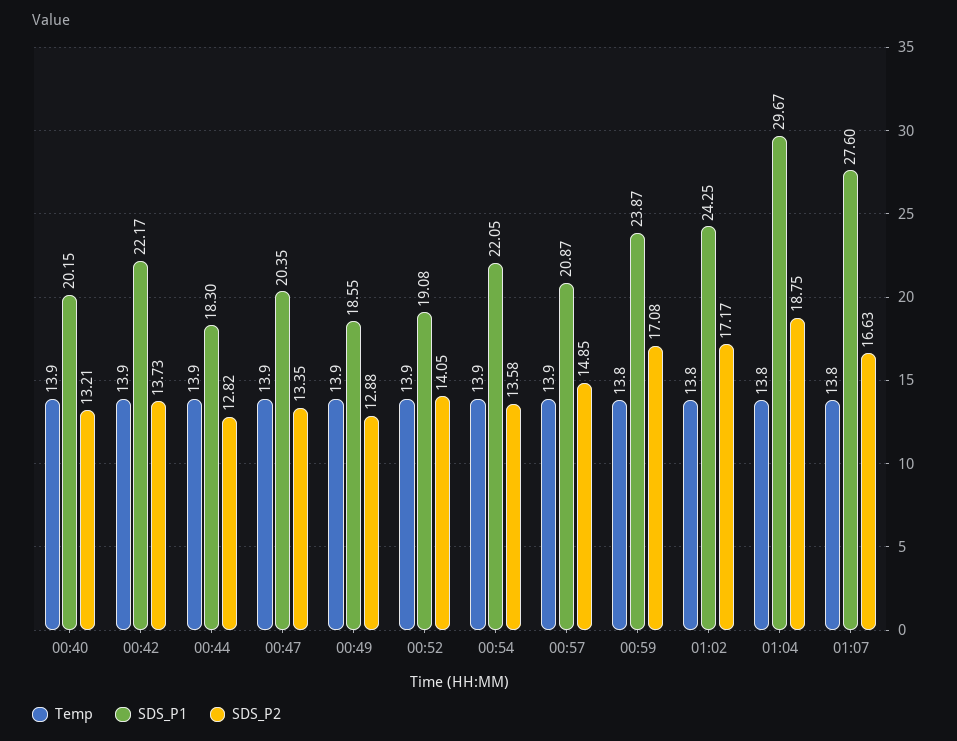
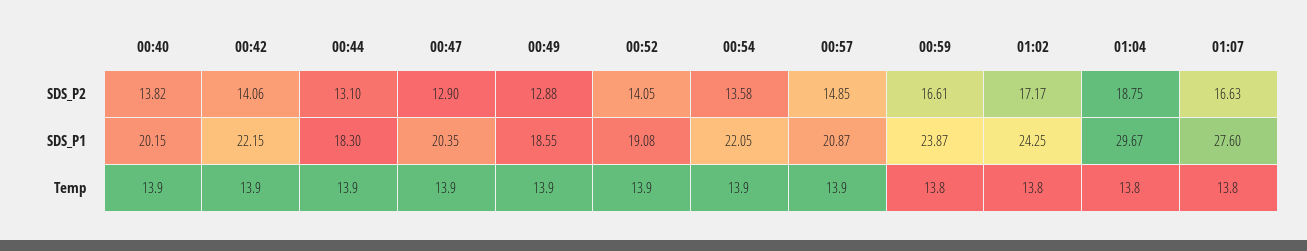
SDS_P2, 00:40: 13.21 -> 13.82
SDS_P1, 00:42: 22.17 -> 22.15
SDS_P2, 00:42: 13.73 -> 14.06
SDS_P2, 00:44: 12.82 -> 13.1
SDS_P2, 00:47: 13.35 -> 12.9
SDS_P2, 00:59: 17.08 -> 16.61

